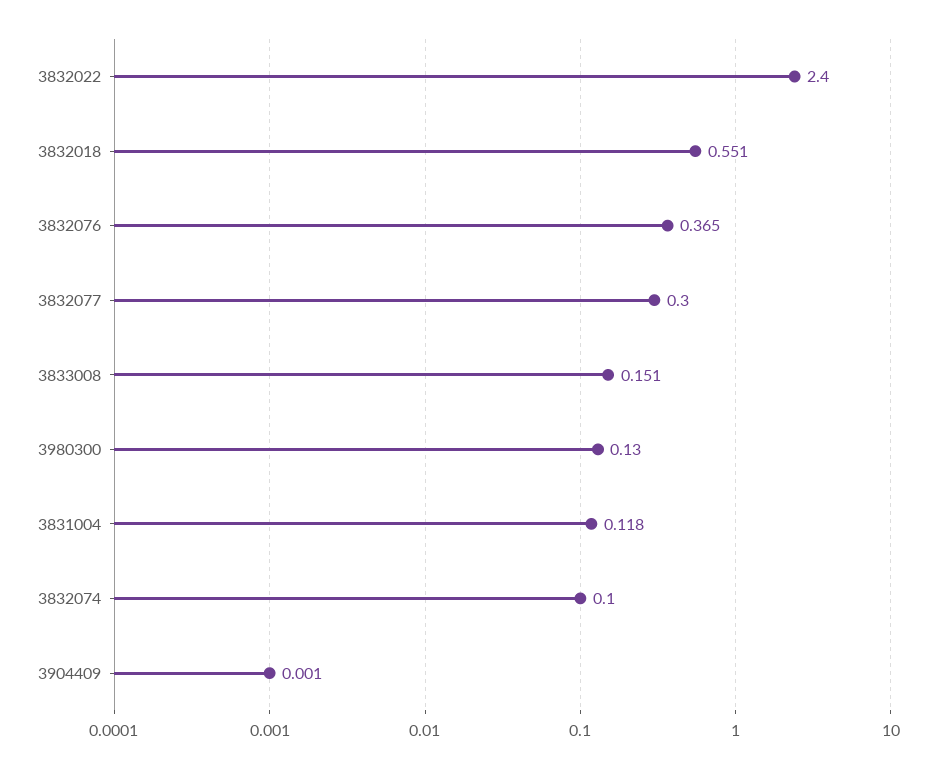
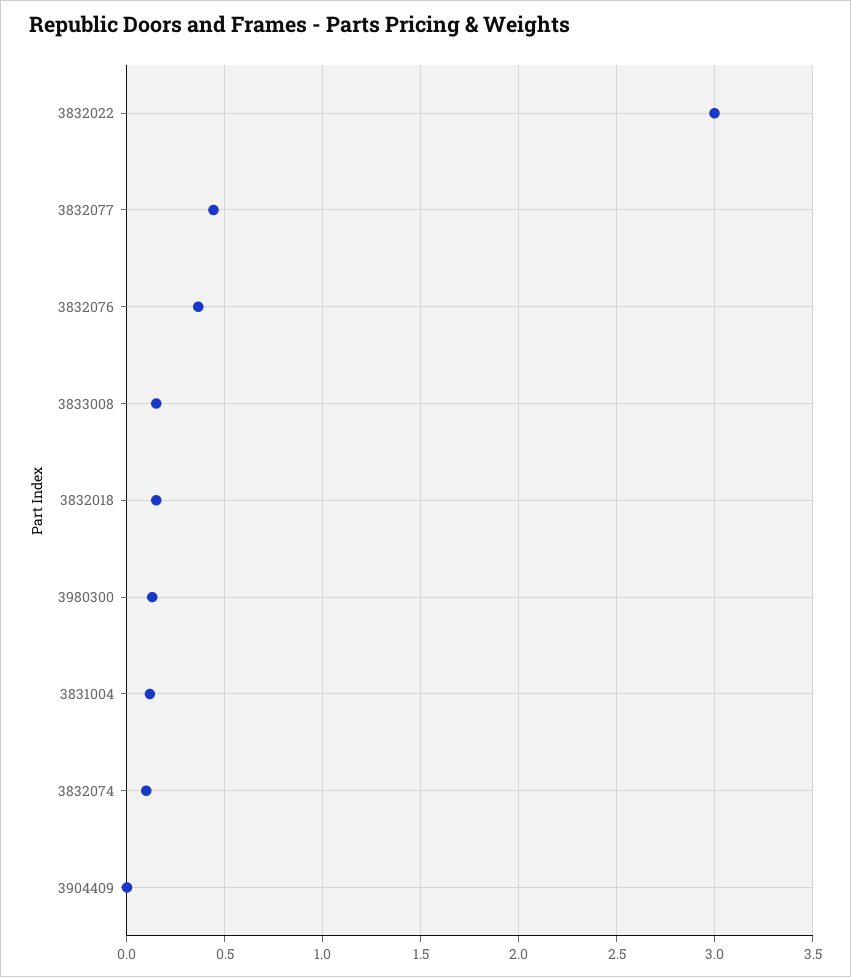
3832022: 2.4 -> 3
3832018: 0.551 -> 0.15
3832077: 0.3 -> 0.45

